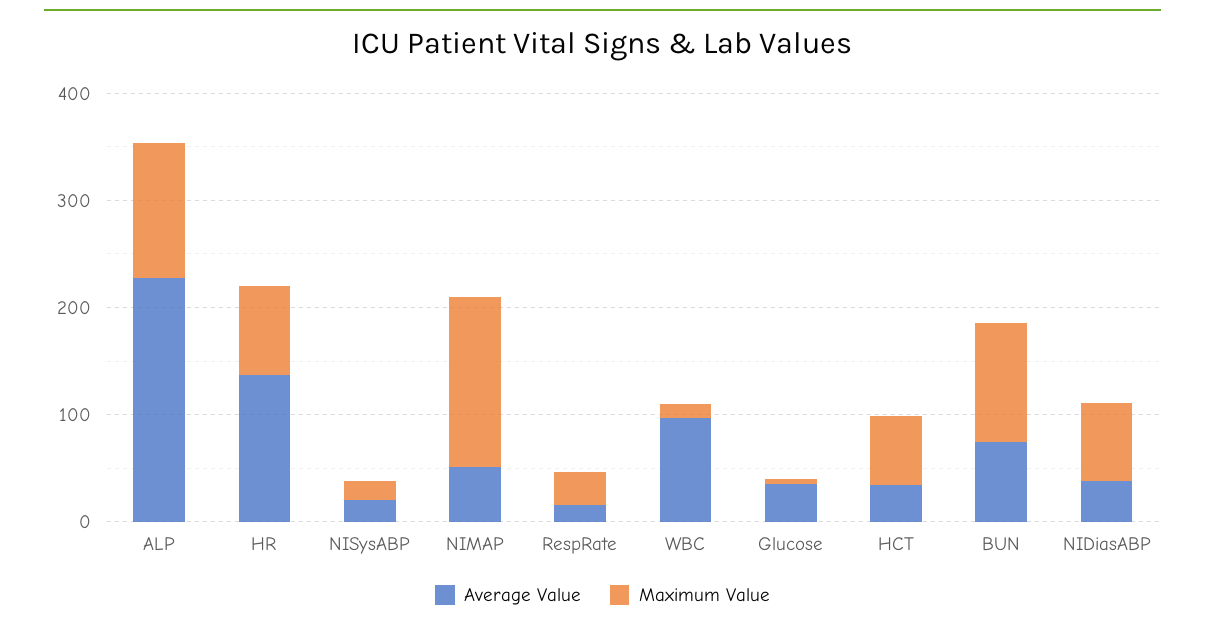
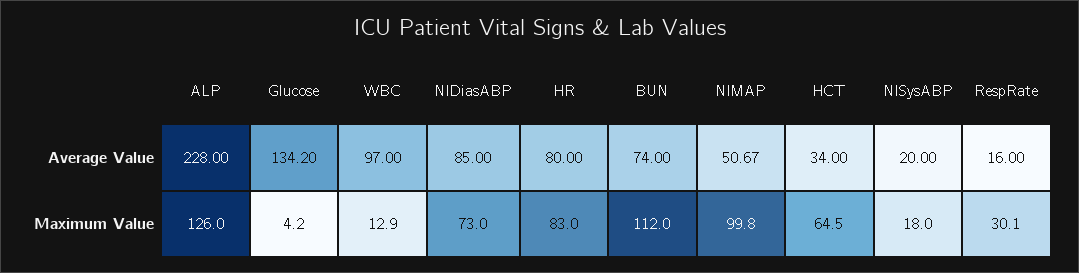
Average Value, HR: 140 -> 80
Maximum Value, NIMAP: 160 -> 99.8
Average Value, Glucose: 40 -> 134.2
Average Value, NIDiasABP: 40 -> 85

